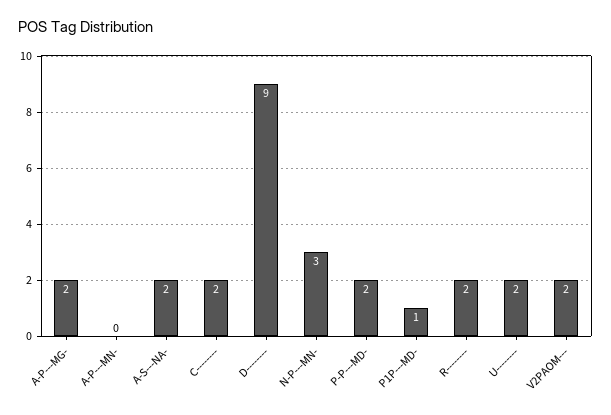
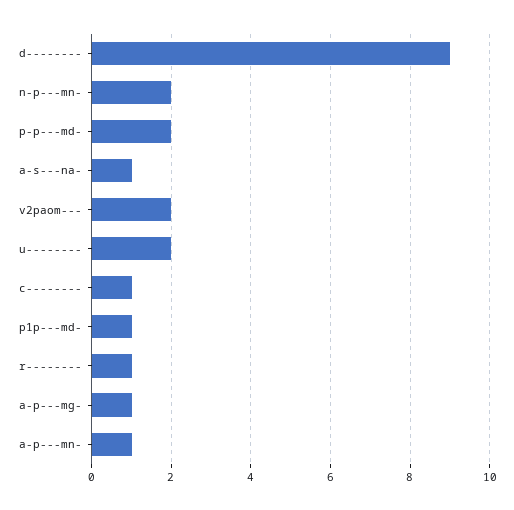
A-P---MG-: 2 -> 1
A-P---MN-: 0 -> 1
A-S---NA-: 2 -> 1
C--------: 2 -> 1
N-P---MN-: 3 -> 2
R--------: 2 -> 1

